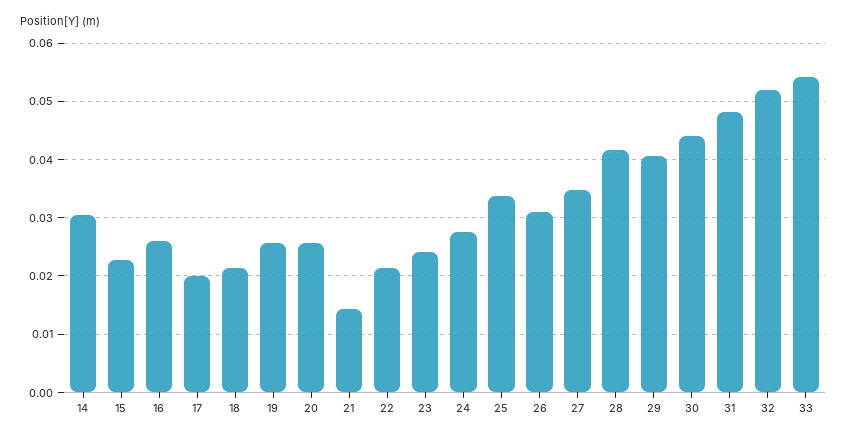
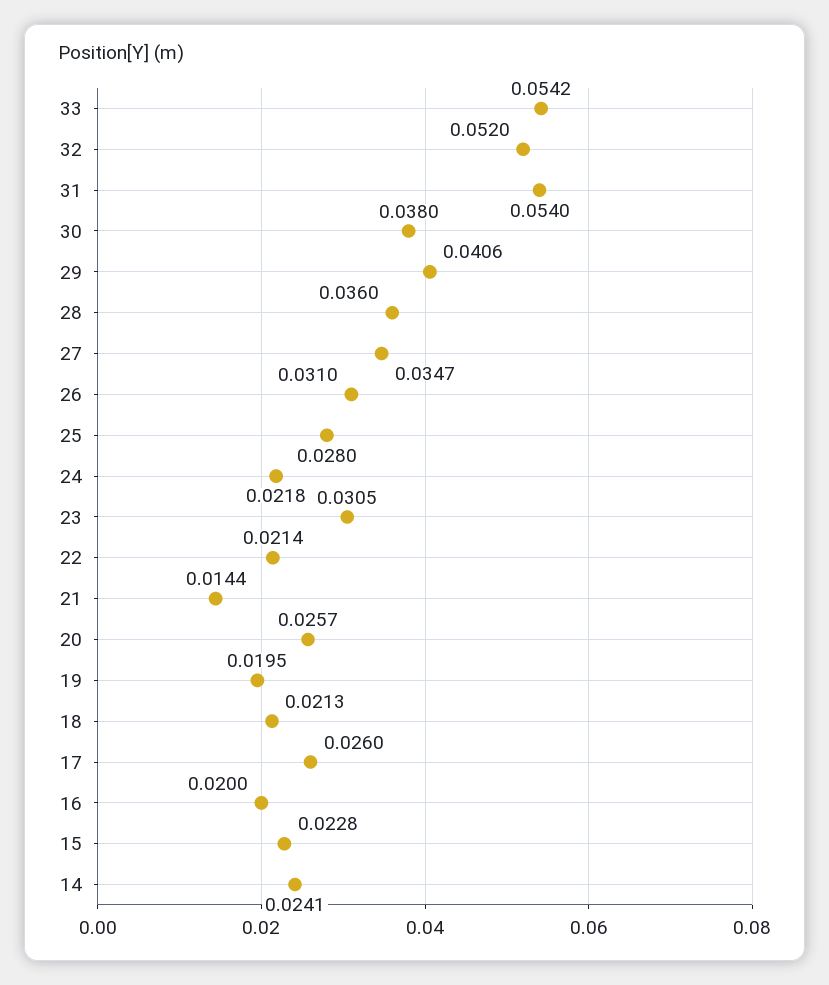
14: 0.03 -> 0.0241
16: 0.026 -> 0.02
17: 0.02 -> 0.026
19: 0.026 -> 0.0195
23: 0.024 -> 0.0305
24: 0.028 -> 0.0218
25: 0.034 -> 0.028
28: 0.042 -> 0.036
30: 0.044 -> 0.038
31: 0.048 -> 0.054

